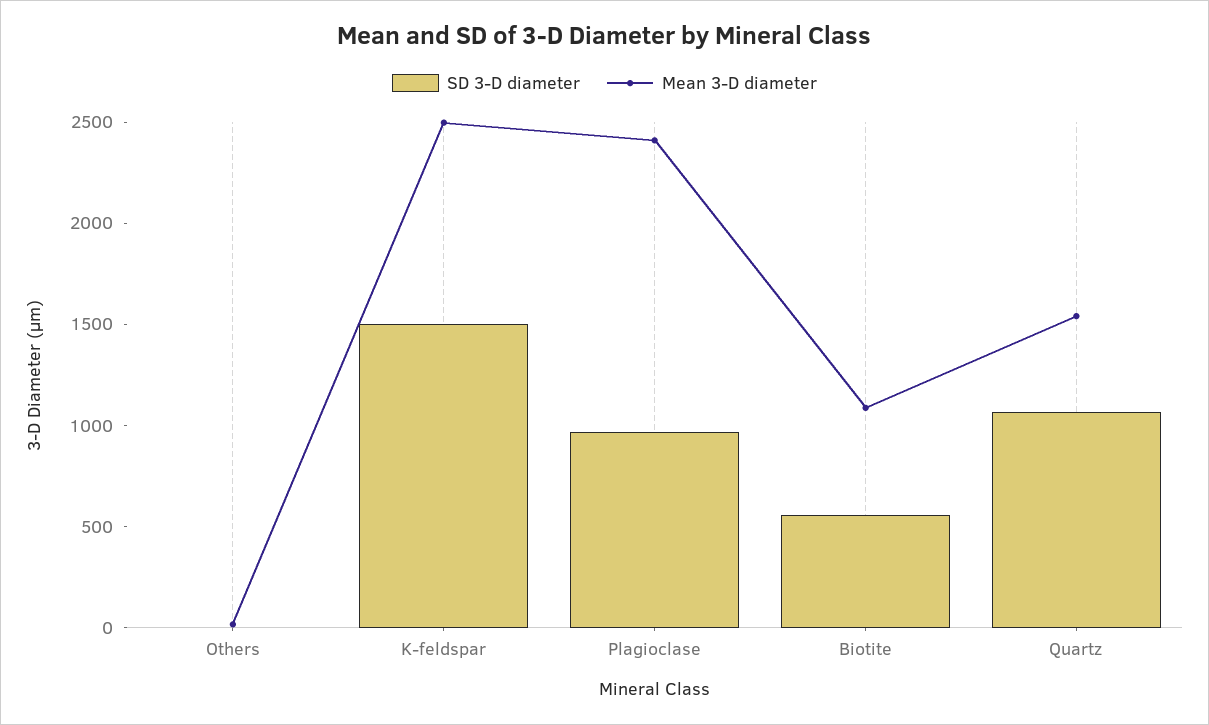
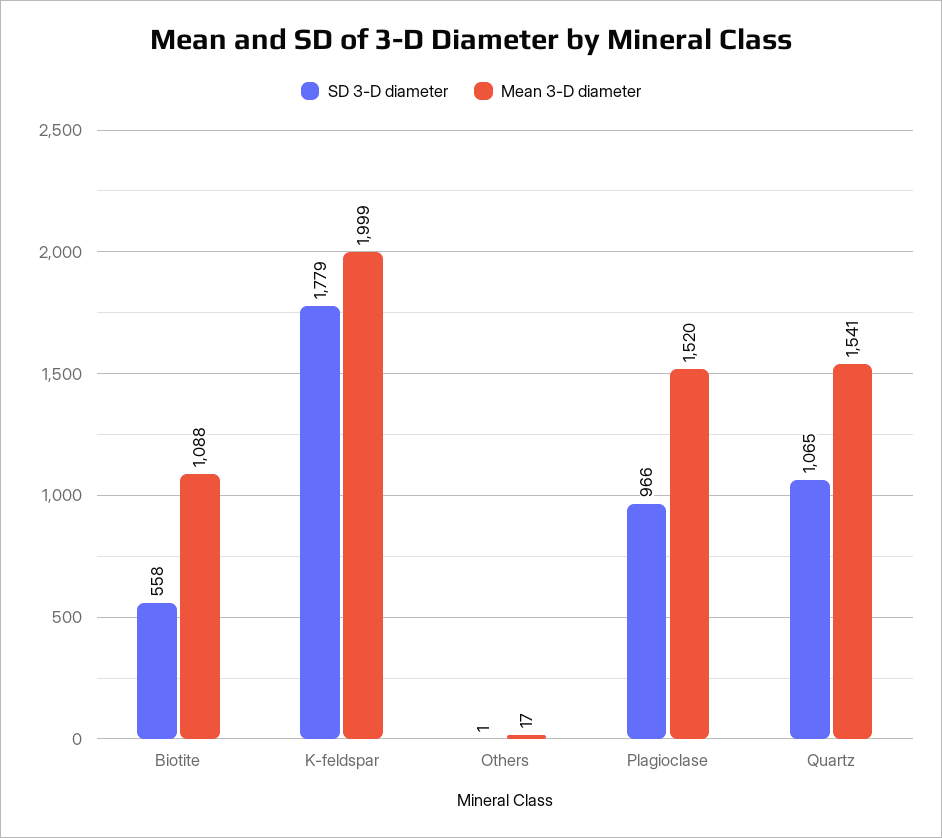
SD 3-D diameter, K-feldspar: 1500 -> 1779
Mean 3-D diameter, K-feldspar: 2500 -> 1999
Mean 3-D diameter, Plagioclase: 2400 -> 1520

